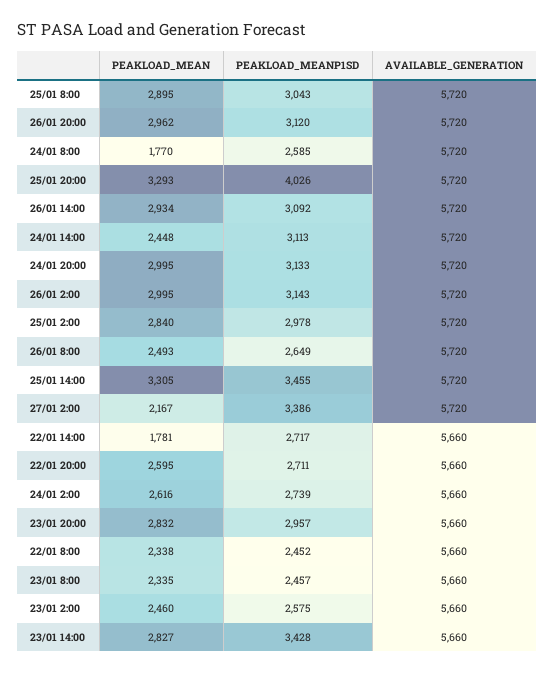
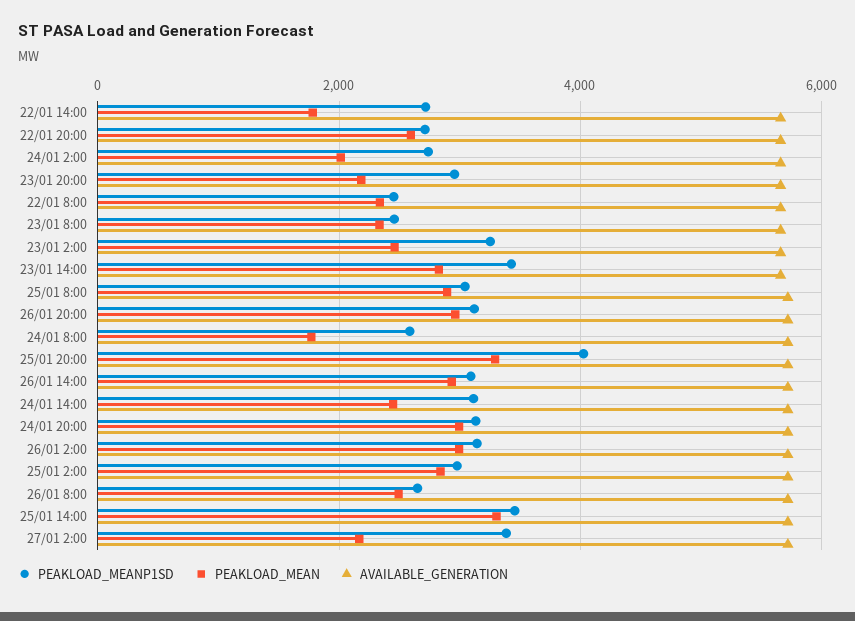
PEAKLOAD_MEAN, 24/01 2:00: 2616 -> 2000
PEAKLOAD_MEAN, 23/01 20:00: 2832 -> 2200
PEAKLOAD_MEANP1SD, 23/01 2:00: 2575 -> 3200

